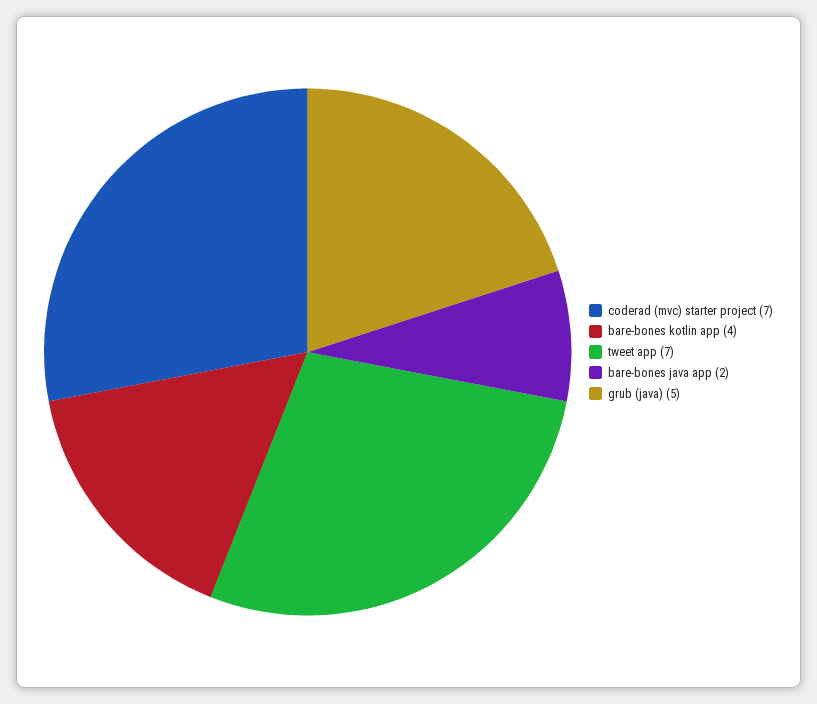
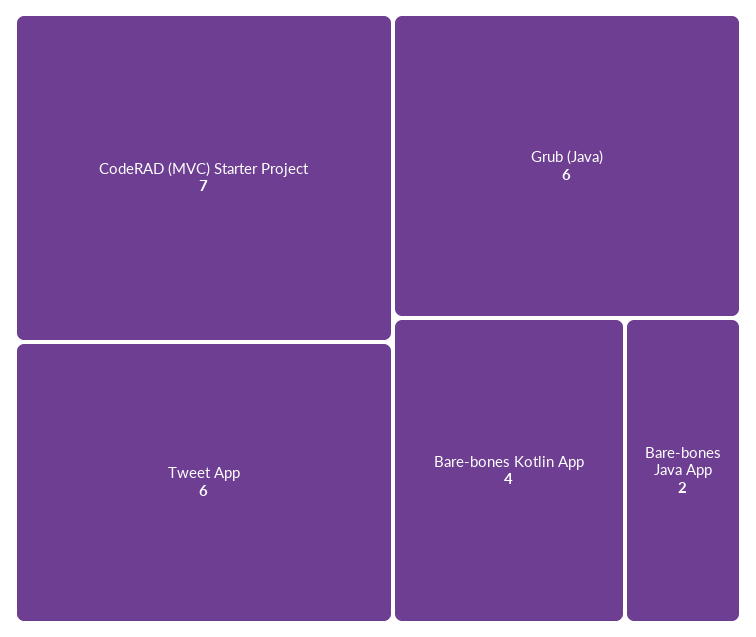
tweet app: 7 -> 6
grub (java): 5 -> 6

